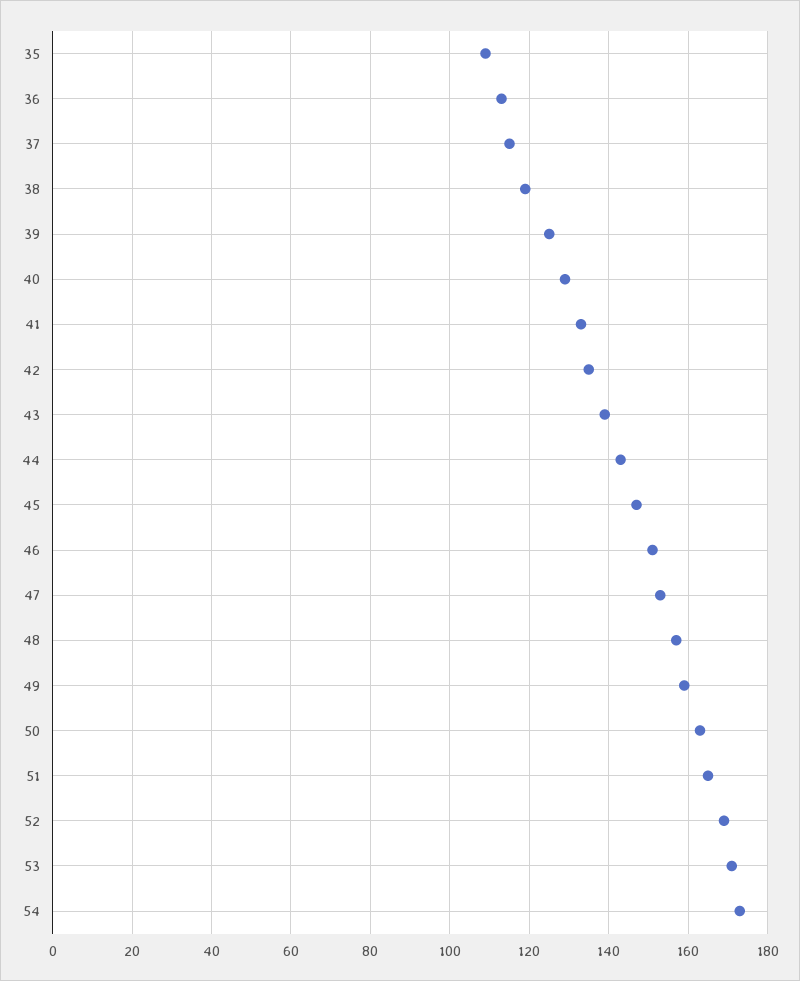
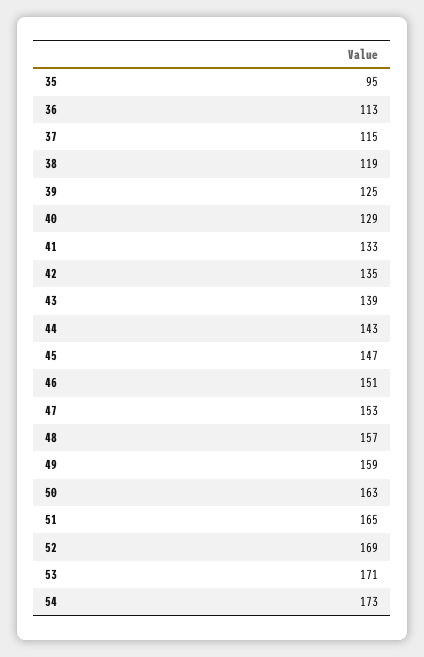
35: 110 -> 95

